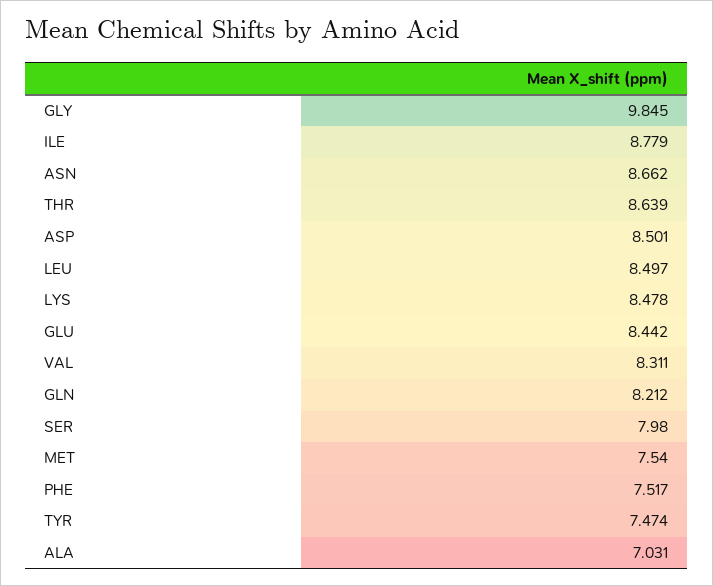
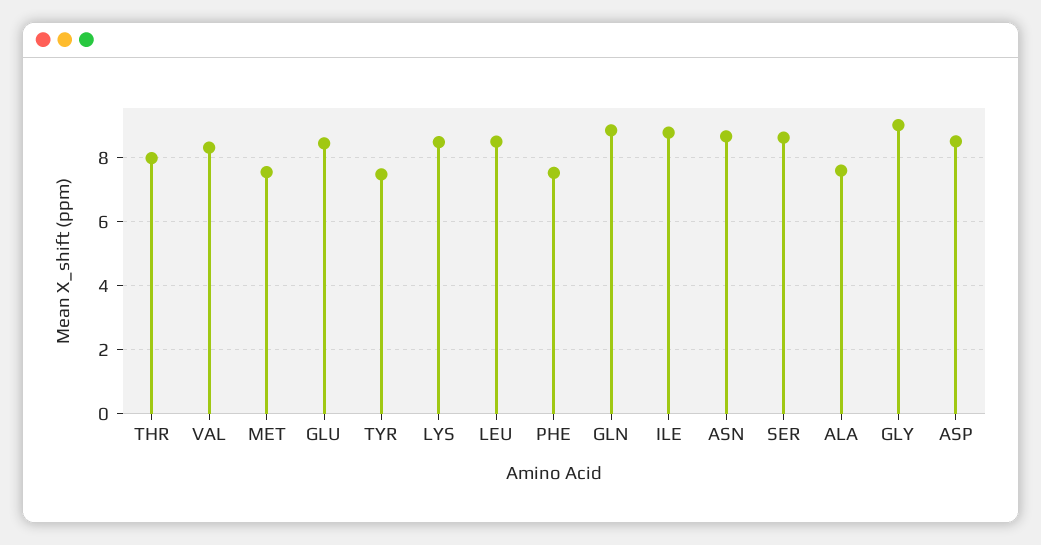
GLY: 9.845 -> 9
THR: 8.639 -> 8
GLN: 8.212 -> 8.8
SER: 7.98 -> 8.6
ALA: 7.031 -> 7.6

